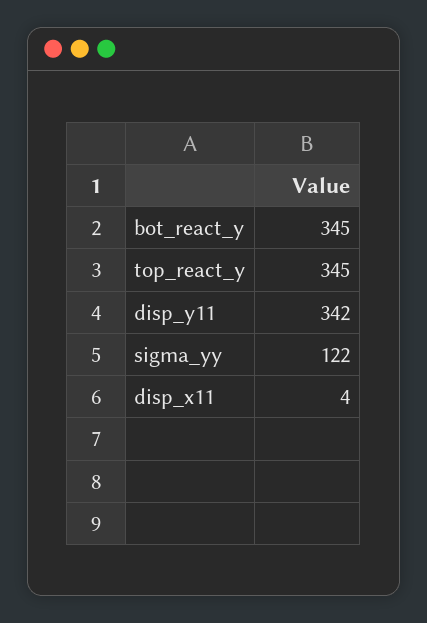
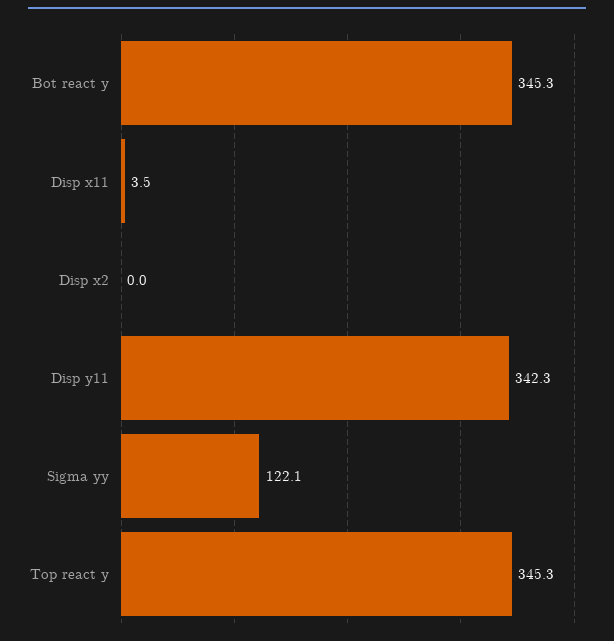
Disp x2: none -> 0

